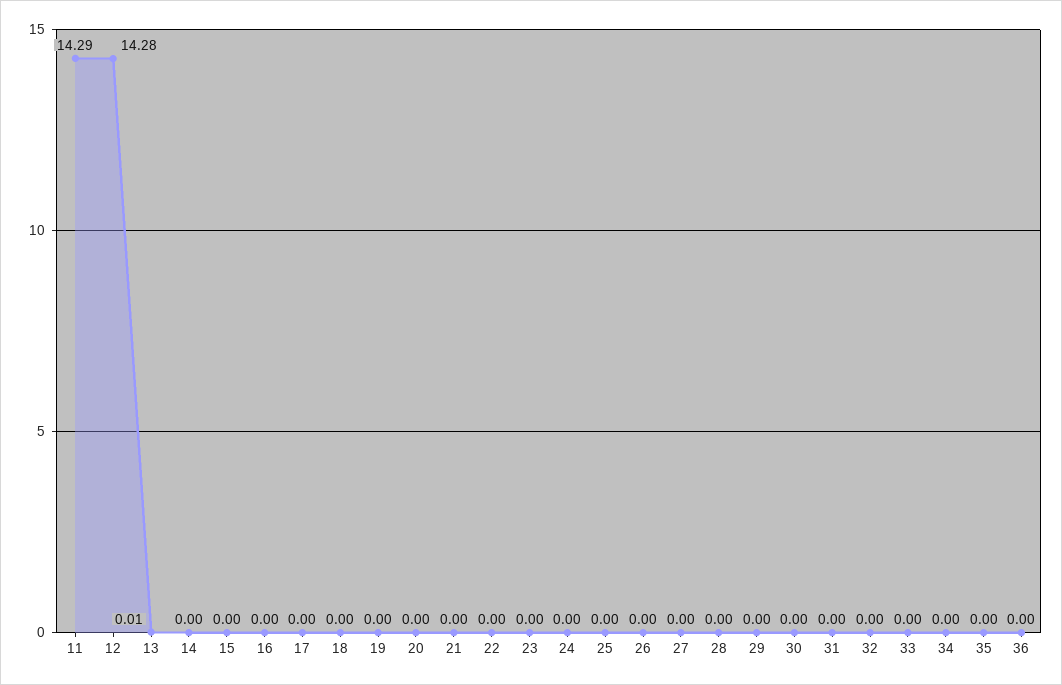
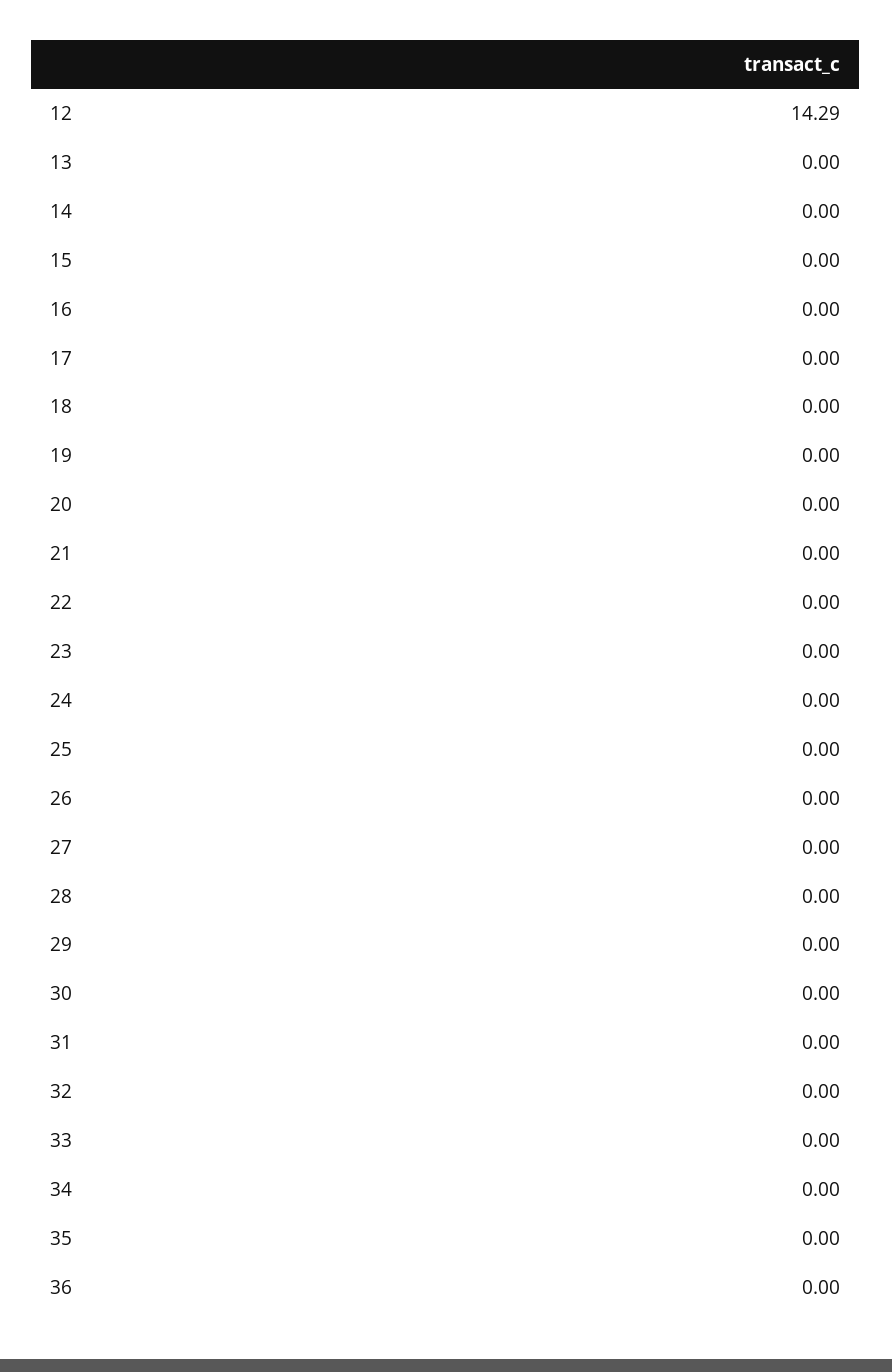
11: 14.29 -> none
12: 14.28 -> 14.29
13: 0.01 -> 0

